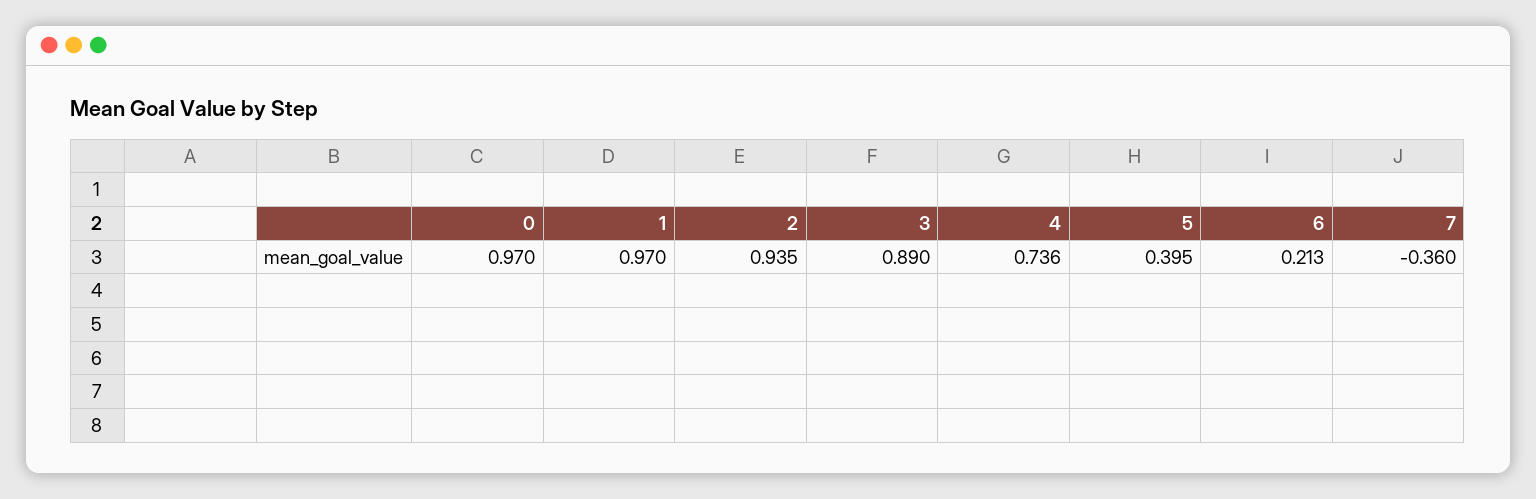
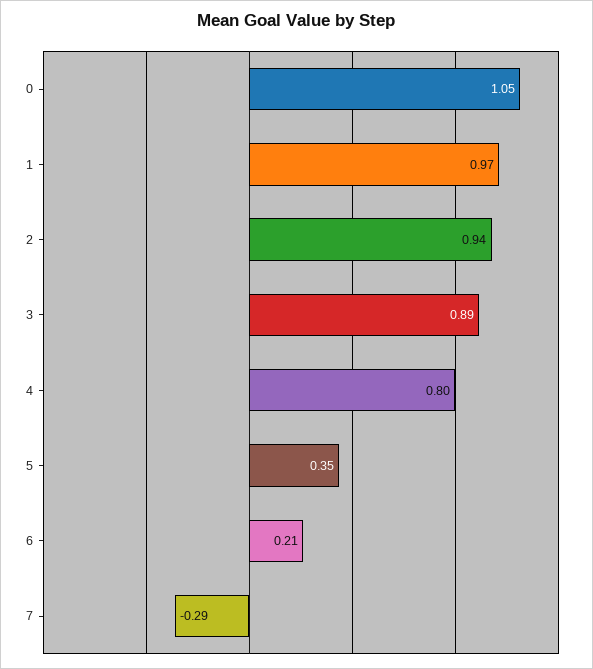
0: 0.97 -> 1.05
4: 0.736 -> 0.8
5: 0.395 -> 0.35
7: -0.36 -> -0.29

